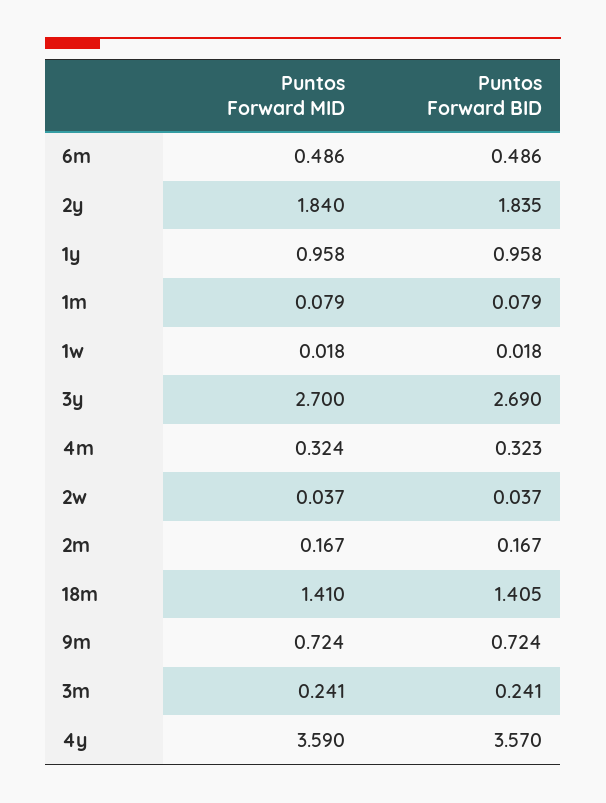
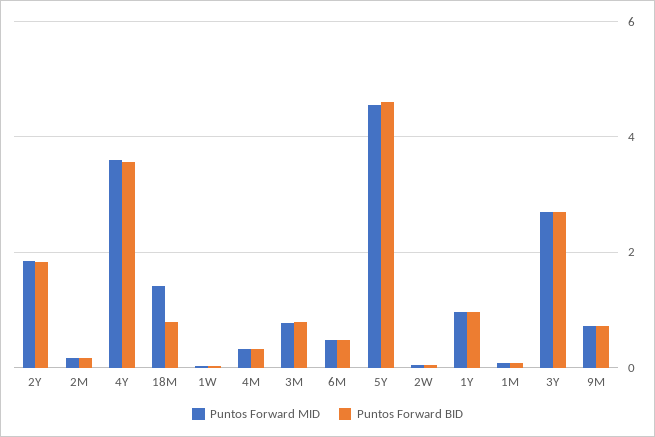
Puntos Forward BID, 18m: 1.405 -> 0.8
Puntos Forward MID, 3m: 0.241 -> 0.8
Puntos Forward BID, 3m: 0.241 -> 0.8
Puntos Forward MID, 5Y: none -> 4.6
Puntos Forward BID, 5Y: none -> 4.6

